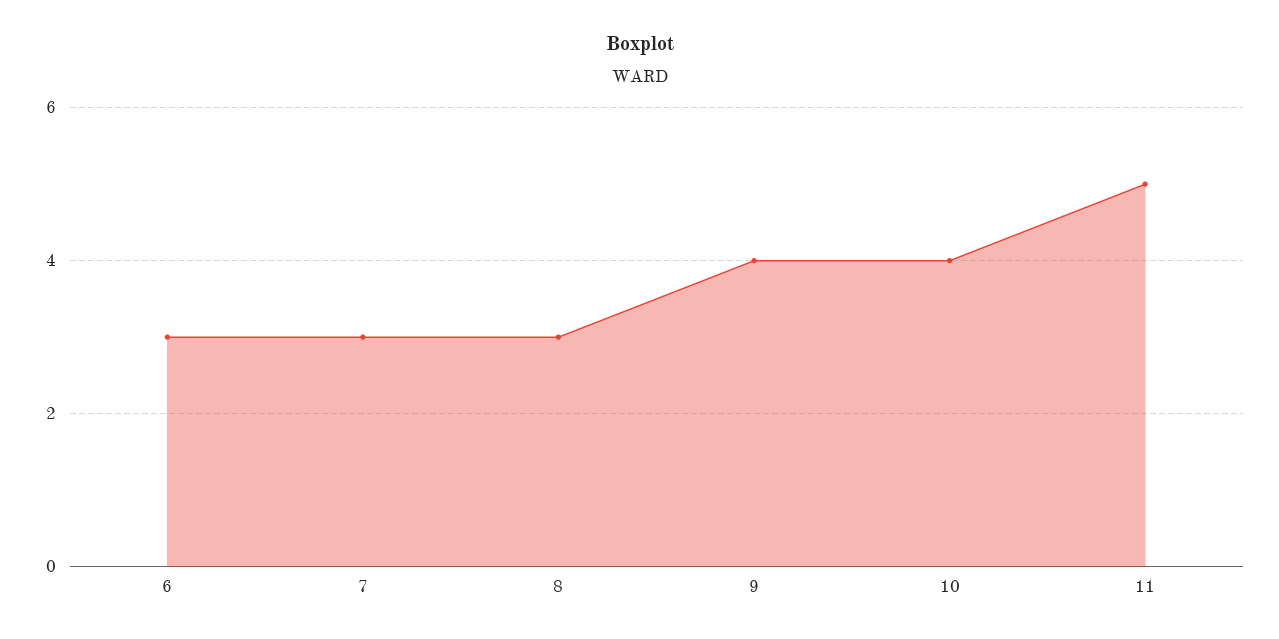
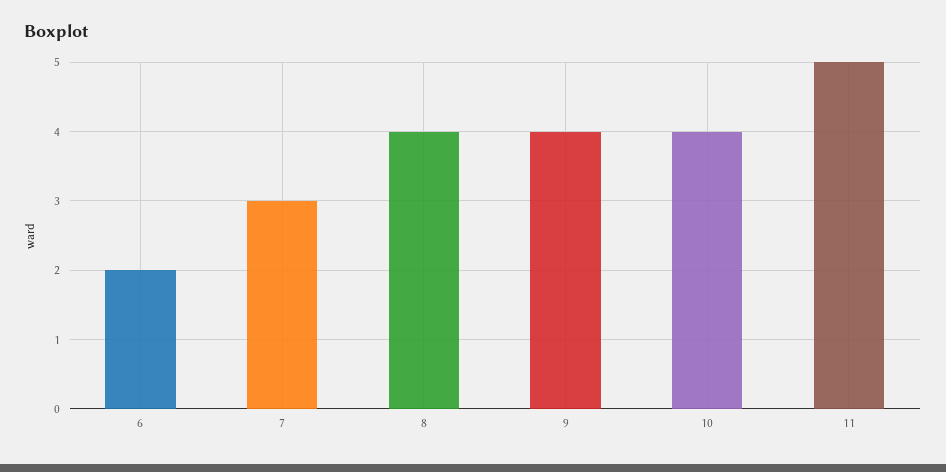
6: 3 -> 2
8: 3 -> 4

